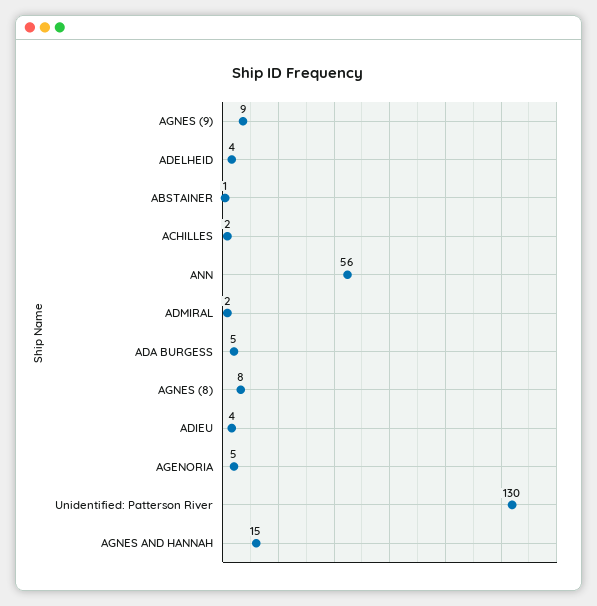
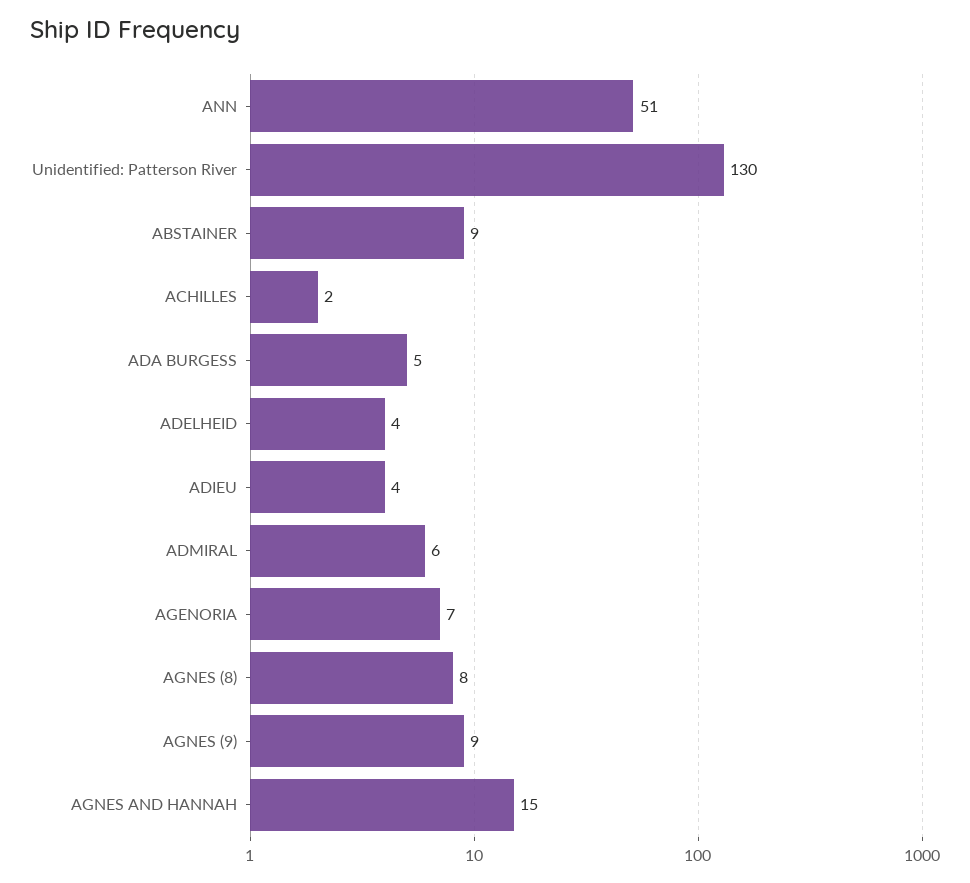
ABSTAINER: 1 -> 9
ANN: 56 -> 51
ADMIRAL: 2 -> 6
AGENORIA: 5 -> 7

